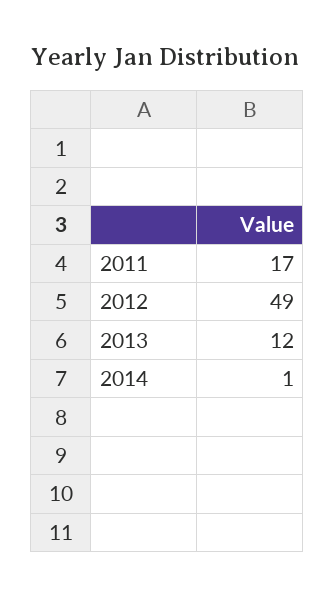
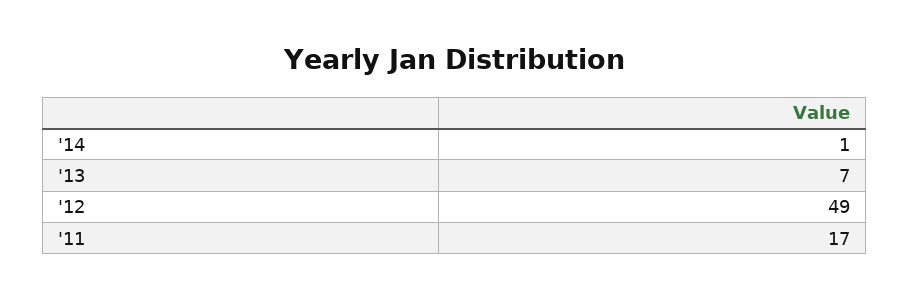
2013: 12 -> 7

